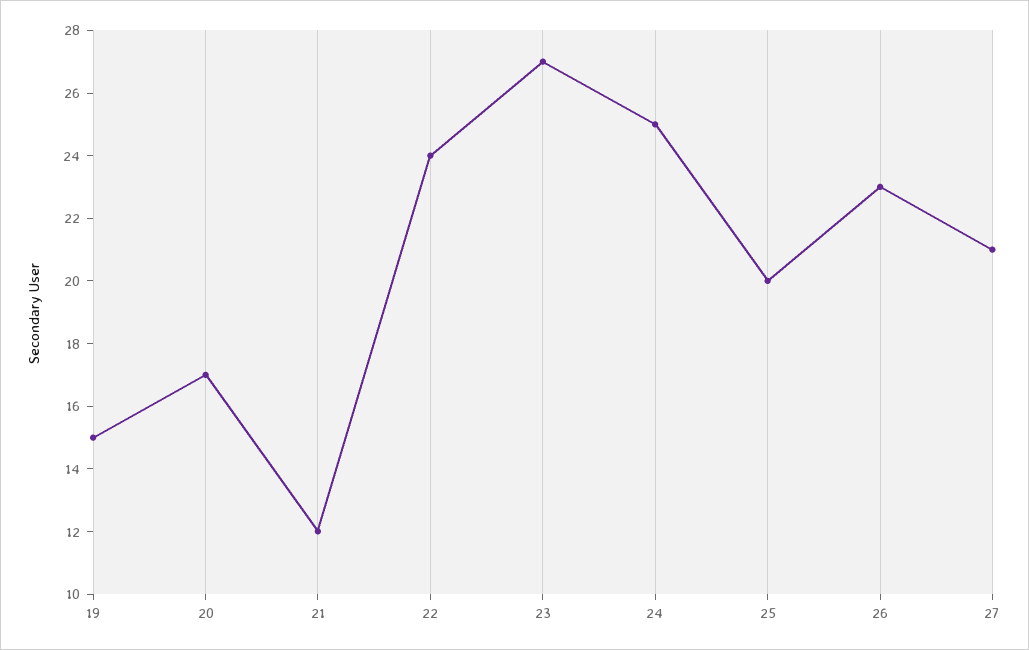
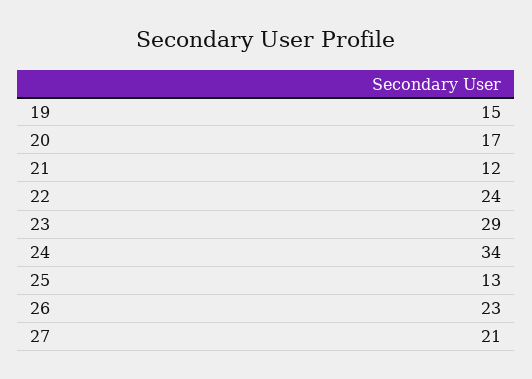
23: 27 -> 29
24: 25 -> 34
25: 20 -> 13

